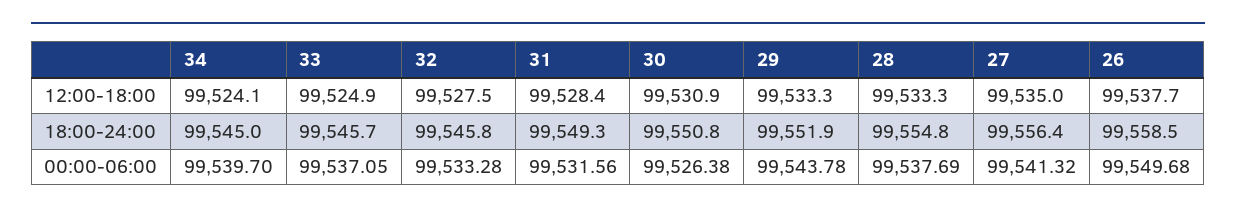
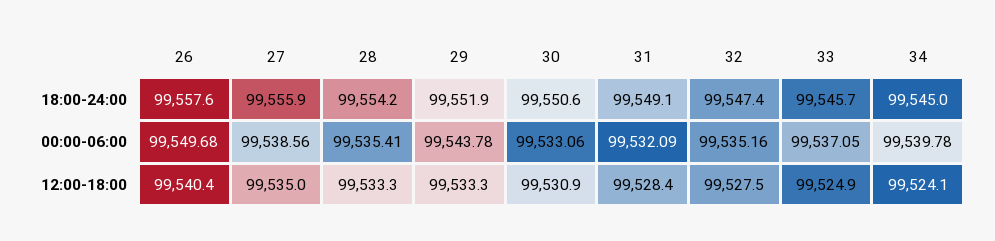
26, 12:00-18:00: 99537.7 -> 99540.4
32, 18:00-24:00: 99545.8 -> 99547.4
31, 18:00-24:00: 99549.3 -> 99549.1
30, 18:00-24:00: 99550.8 -> 99550.6
28, 18:00-24:00: 99554.8 -> 99554.2
27, 18:00-24:00: 99556.4 -> 99555.9
26, 18:00-24:00: 99558.5 -> 99557.6
34, 00:00-06:00: 99539.7 -> 99539.78
32, 00:00-06:00: 99533.28 -> 99535.16
31, 00:00-06:00: 99531.56 -> 99532.09
30, 00:00-06:00: 99526.38 -> 99533.06
28, 00:00-06:00: 99537.69 -> 99535.41
27, 00:00-06:00: 99541.32 -> 99538.56

